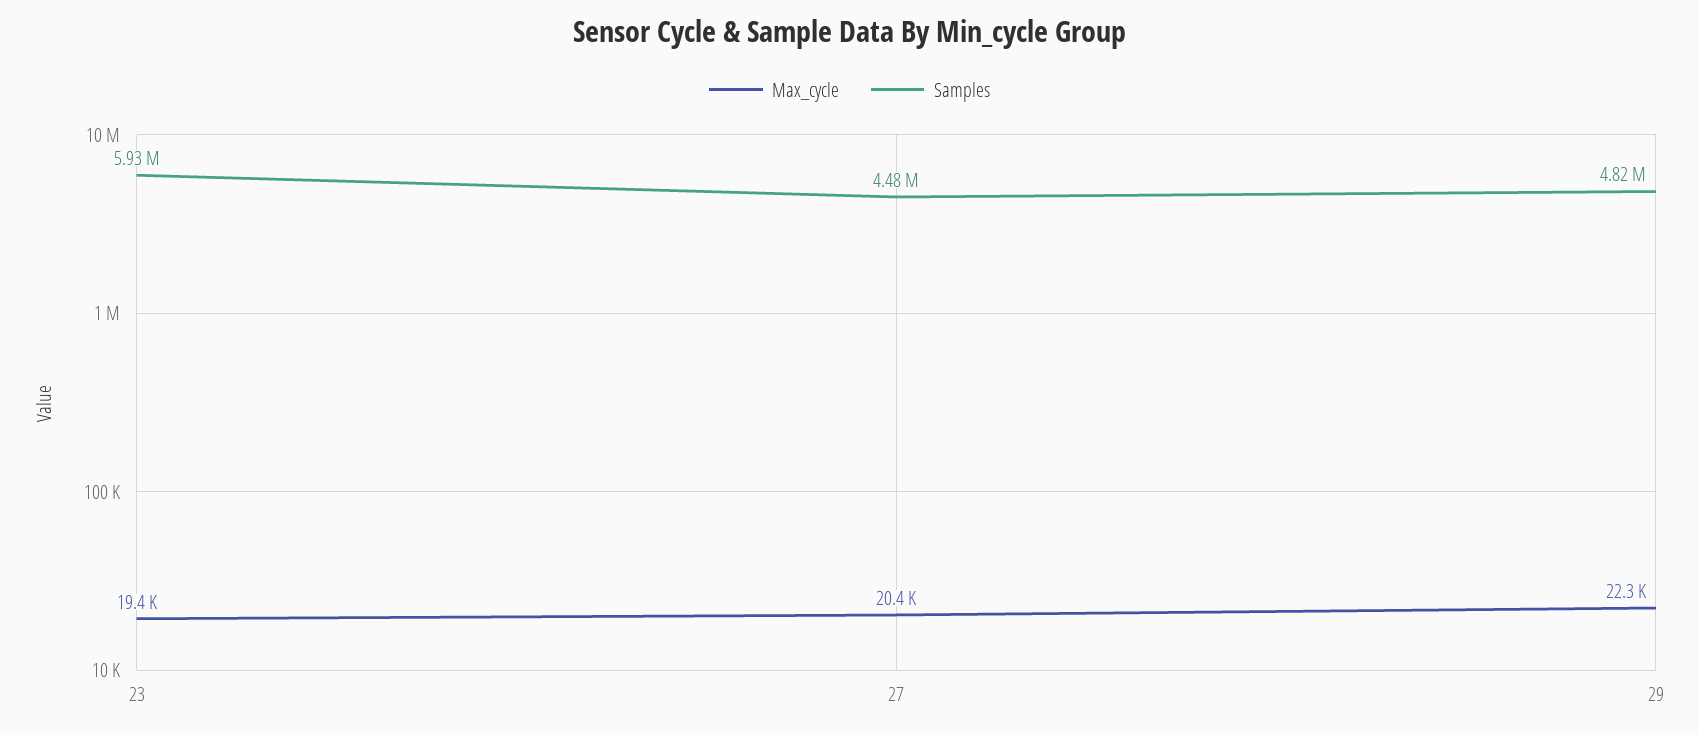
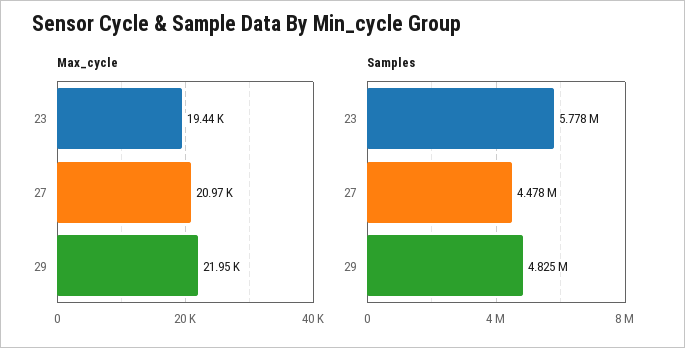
Samples, 23: 5930000 -> 5778000
Max_cycle, 27: 20400 -> 20970
Max_cycle, 29: 22300 -> 21950

